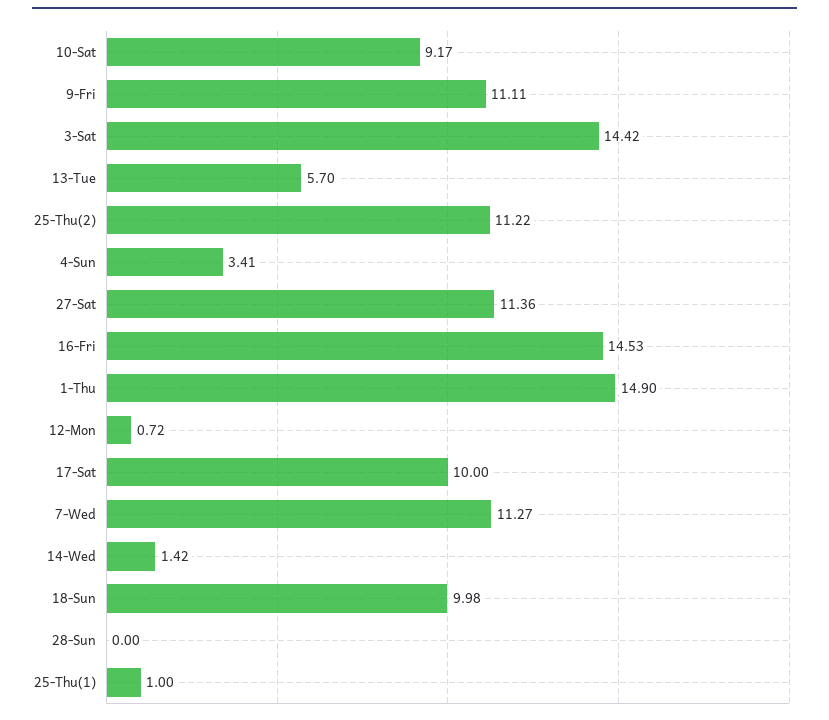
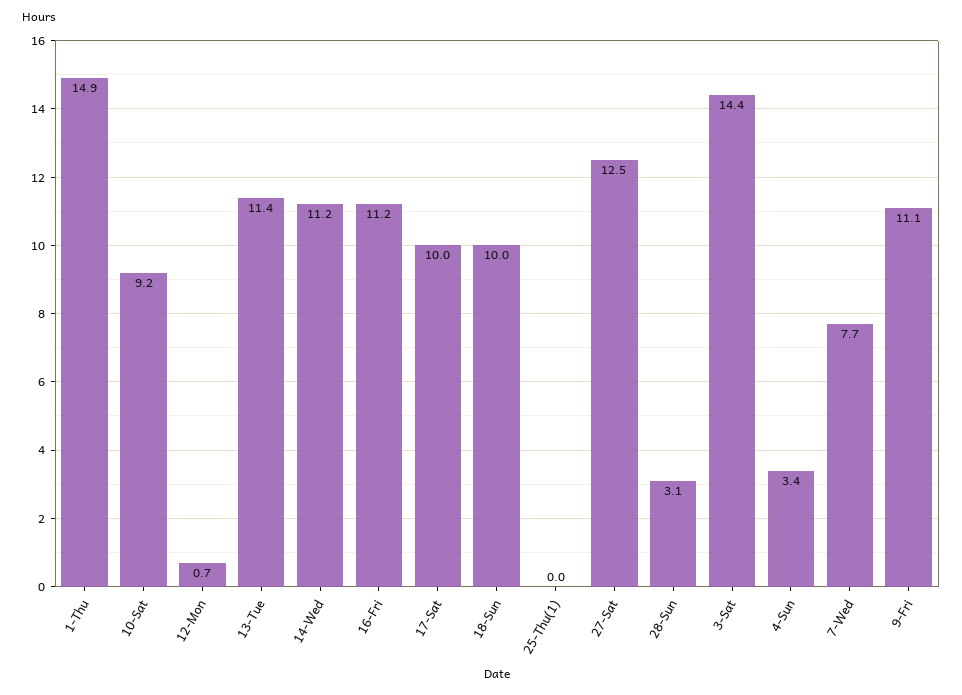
13-Tue: 5.7 -> 11.4
25-Thu(2): 11.22 -> none
27-Sat: 11.36 -> 12.5
16-Fri: 14.53 -> 11.2
7-Wed: 11.27 -> 7.7
14-Wed: 1.42 -> 11.2
28-Sun: 0 -> 3.1
25-Thu(1): 1 -> 0

